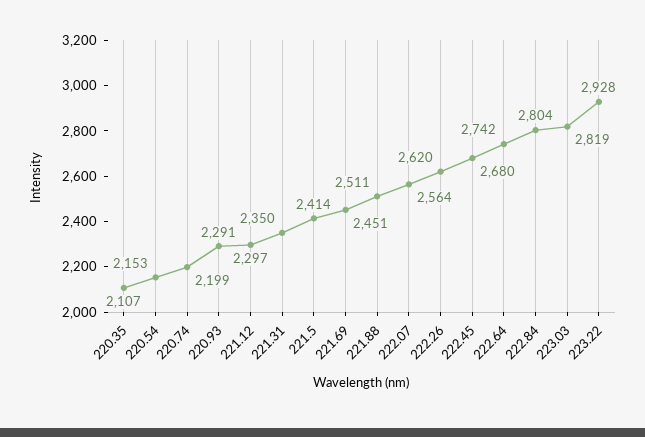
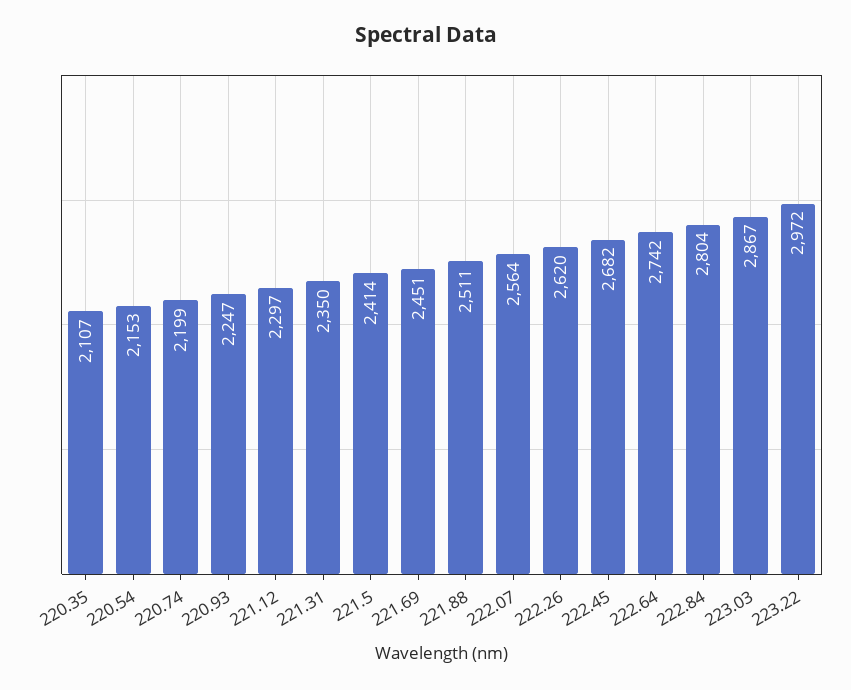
220.93: 2291 -> 2247
222.45: 2680 -> 2682
223.03: 2819 -> 2867
223.22: 2928 -> 2972

